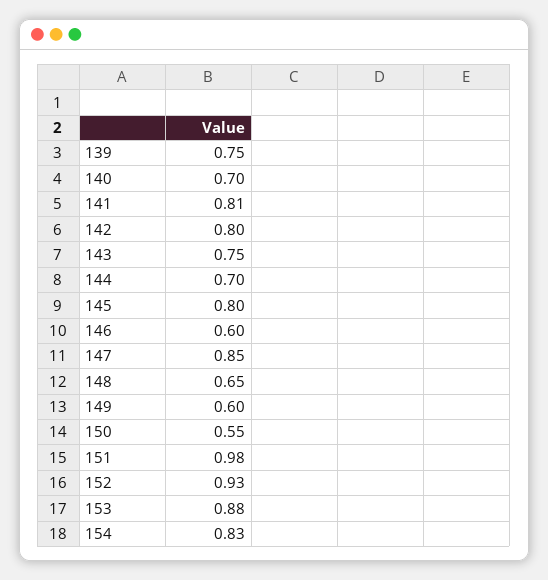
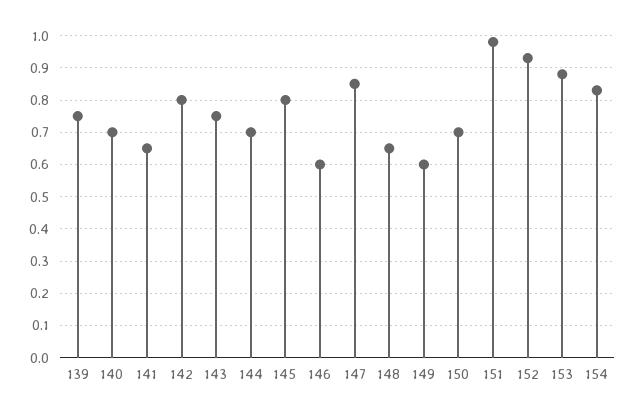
141: 0.81 -> 0.65
150: 0.55 -> 0.7

